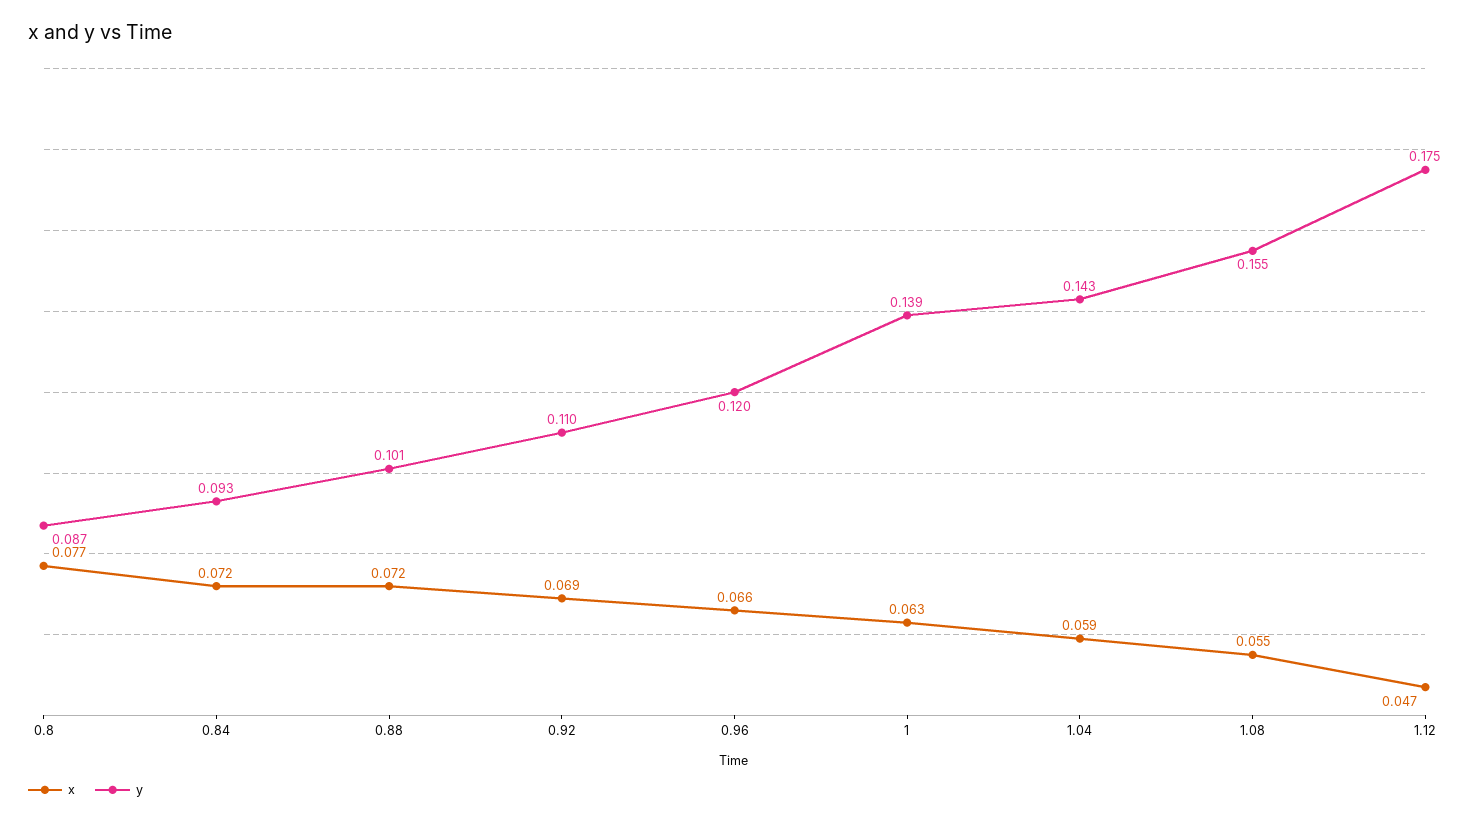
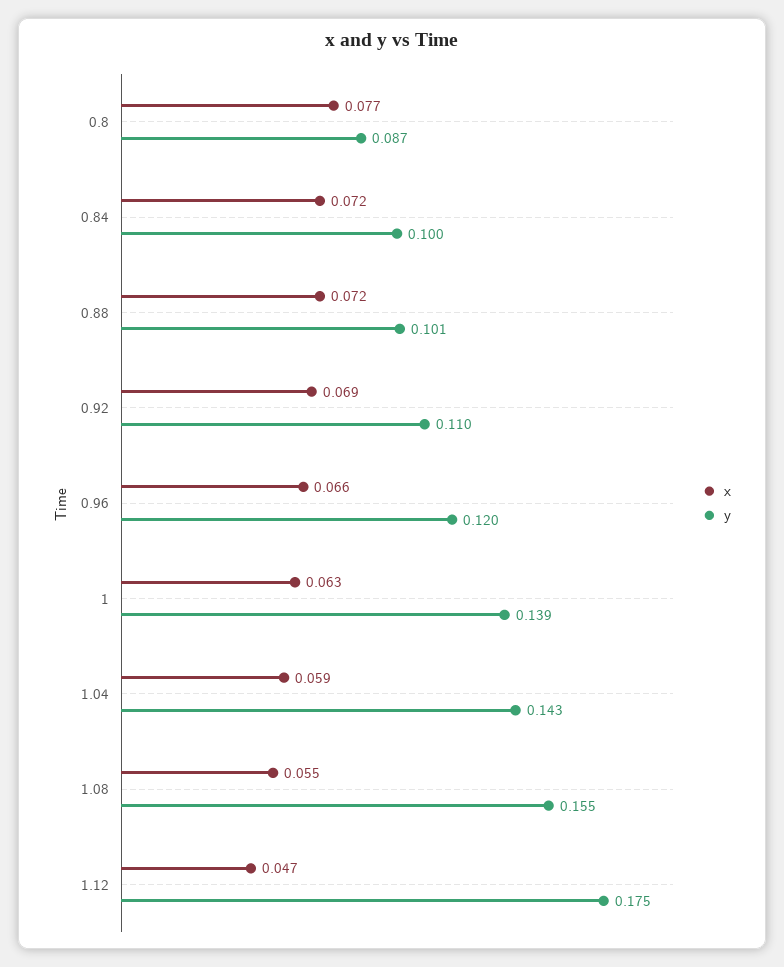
y, 0.84: 0.093 -> 0.1

